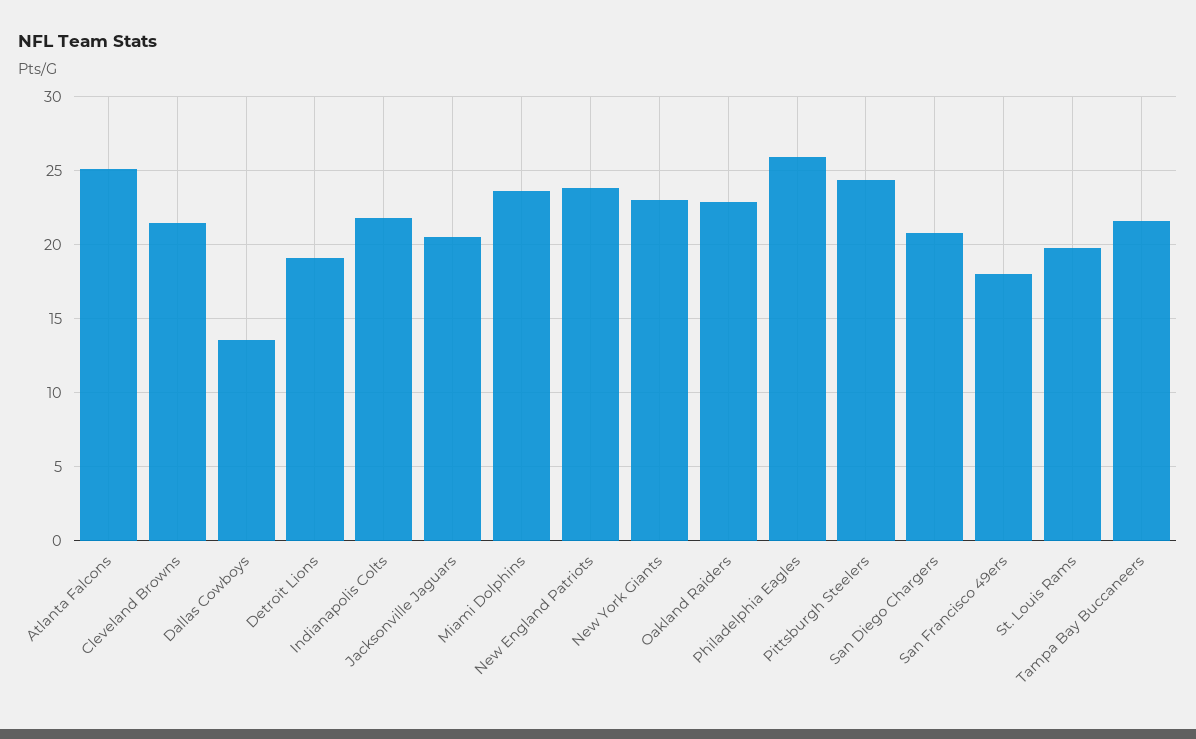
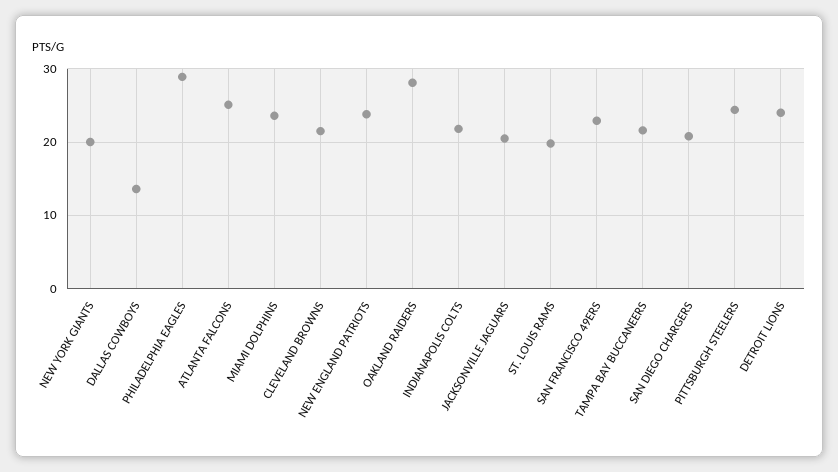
Detroit Lions: 19 -> 24
New York Giants: 23 -> 20
Oakland Raiders: 23 -> 28
Philadelphia Eagles: 26 -> 29
San Francisco 49ers: 18 -> 23

